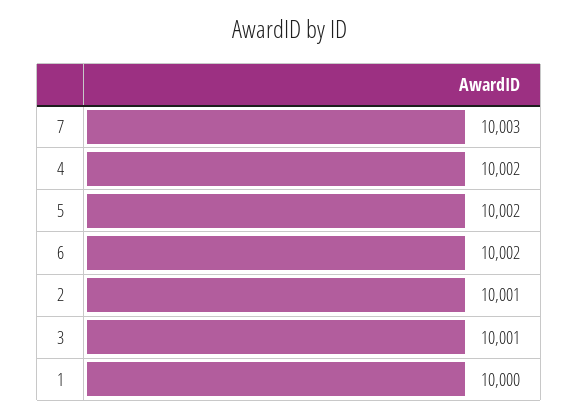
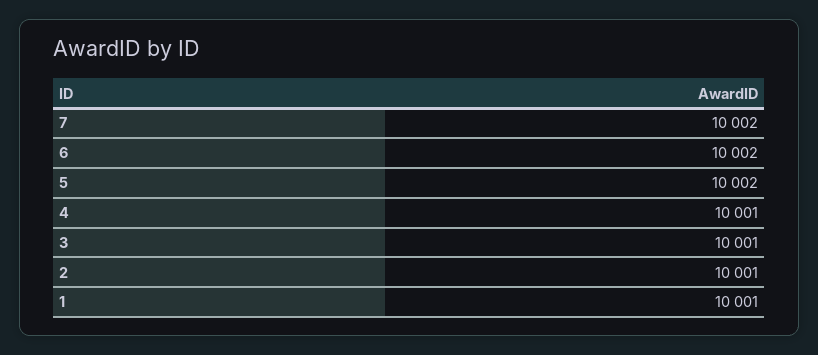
7: 10003 -> 10002
4: 10002 -> 10001
1: 10000 -> 10001

